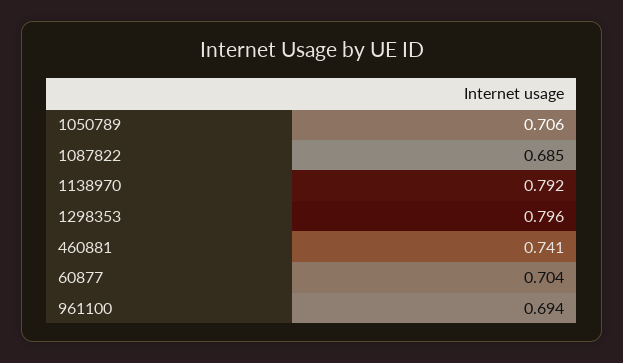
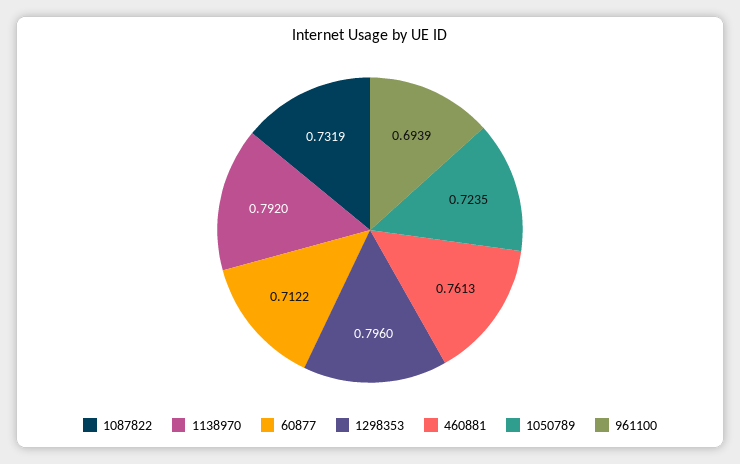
1050789: 0.706 -> 0.7235
1087822: 0.685 -> 0.7319
460881: 0.741 -> 0.7613
60877: 0.704 -> 0.7122

